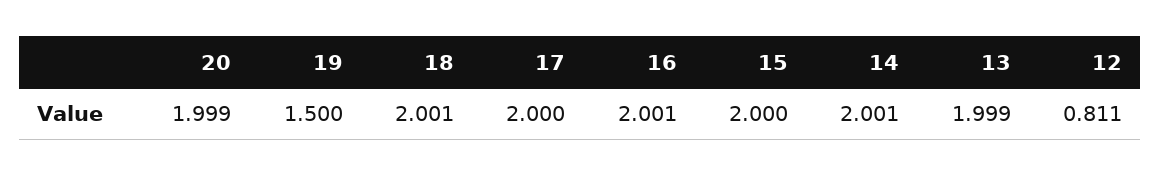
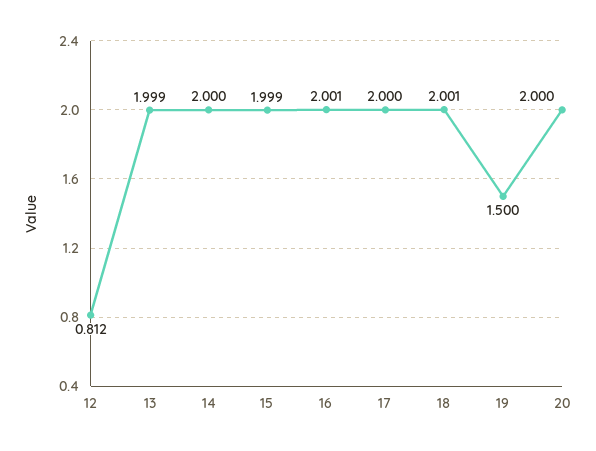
20: 1.999 -> 2
15: 2 -> 1.999
14: 2.001 -> 2
12: 0.811 -> 0.812

